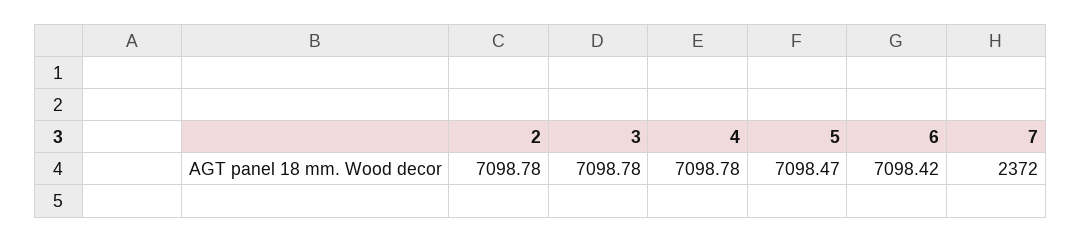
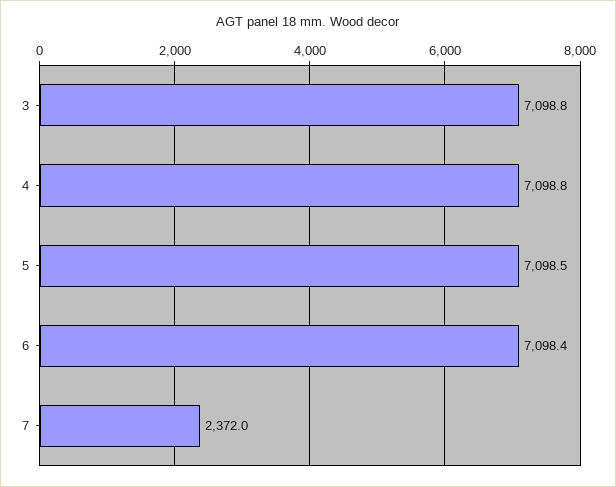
2: 7098.78 -> none

